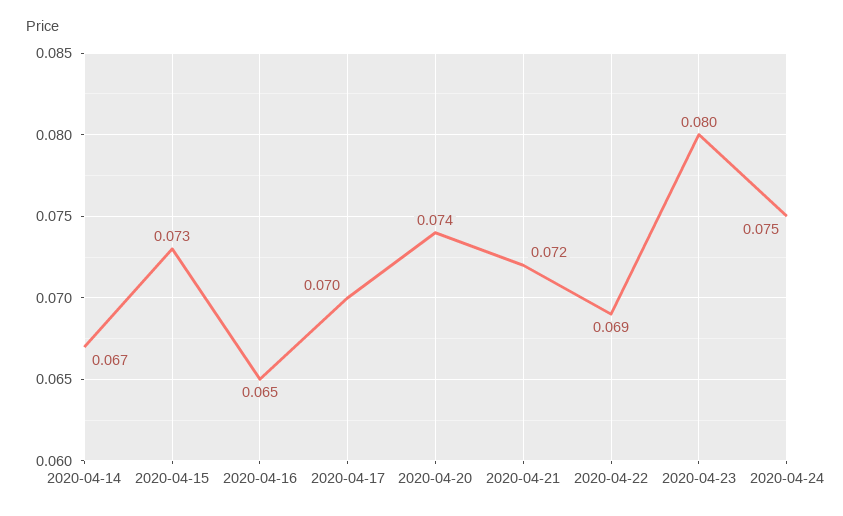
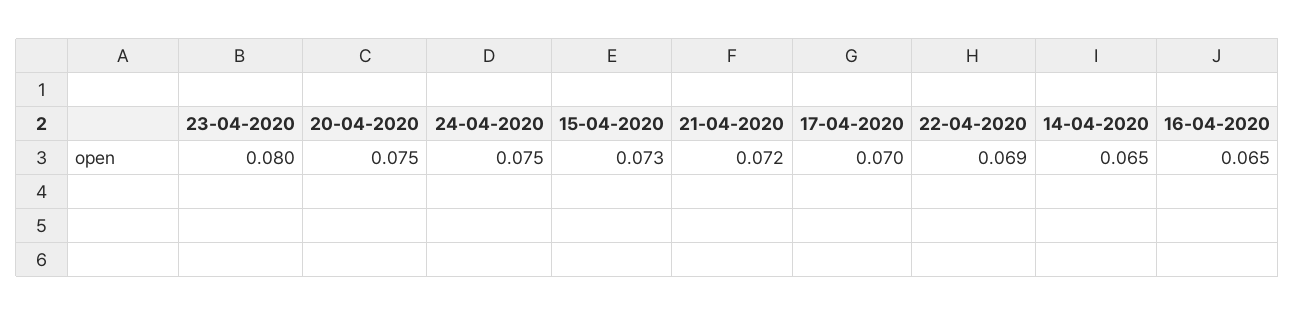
2020-04-14: 0.067 -> 0.065
2020-04-20: 0.074 -> 0.075

